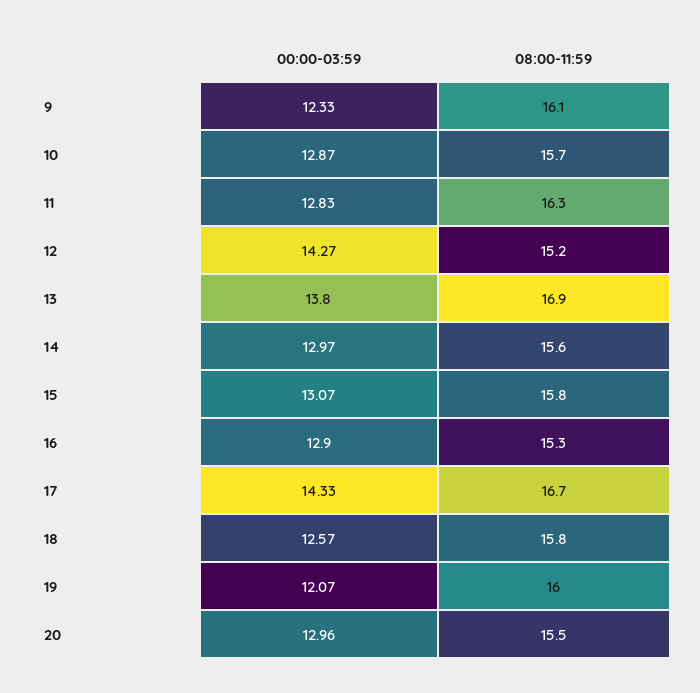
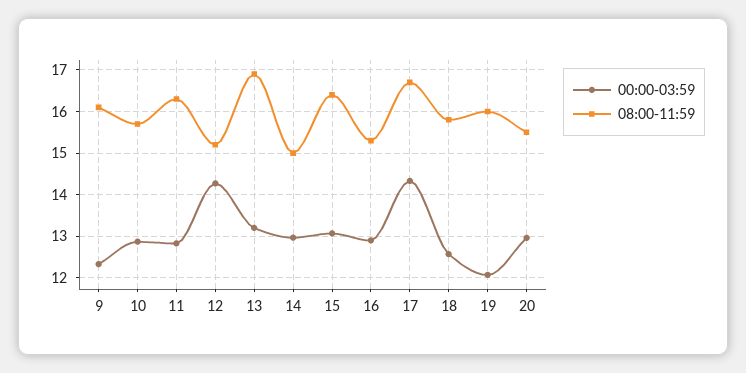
00:00-03:59, 13: 13.8 -> 13.2
08:00-11:59, 14: 15.6 -> 15
08:00-11:59, 15: 15.8 -> 16.4

